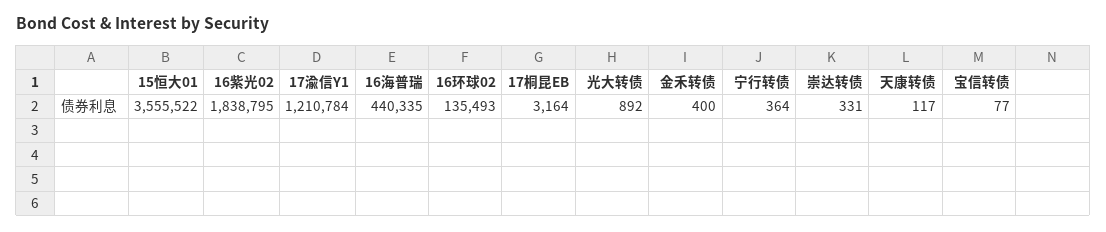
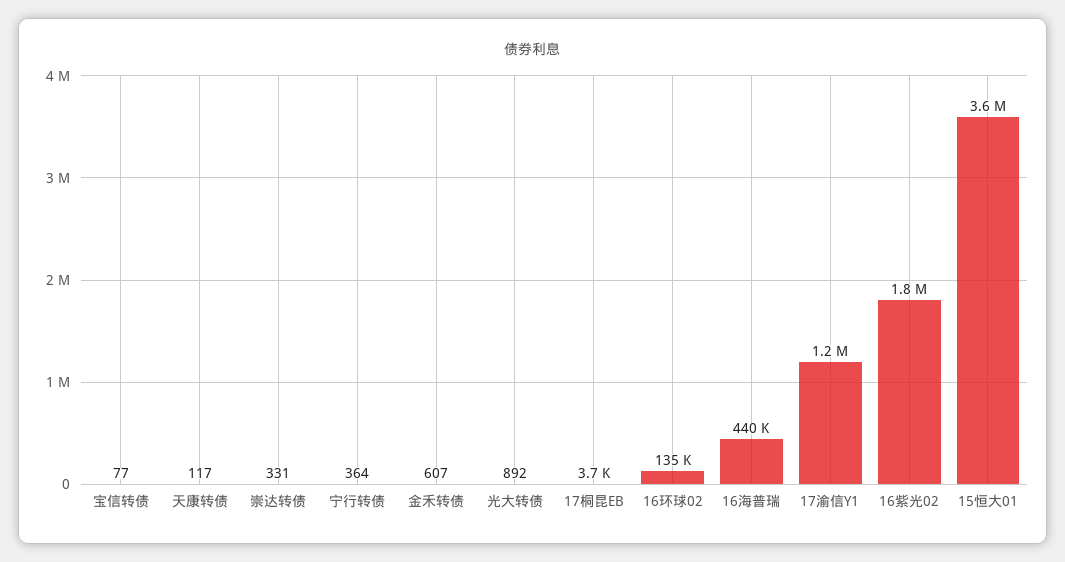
17桐昆EB: 3164 -> 3700
金禾转债: 400 -> 607

